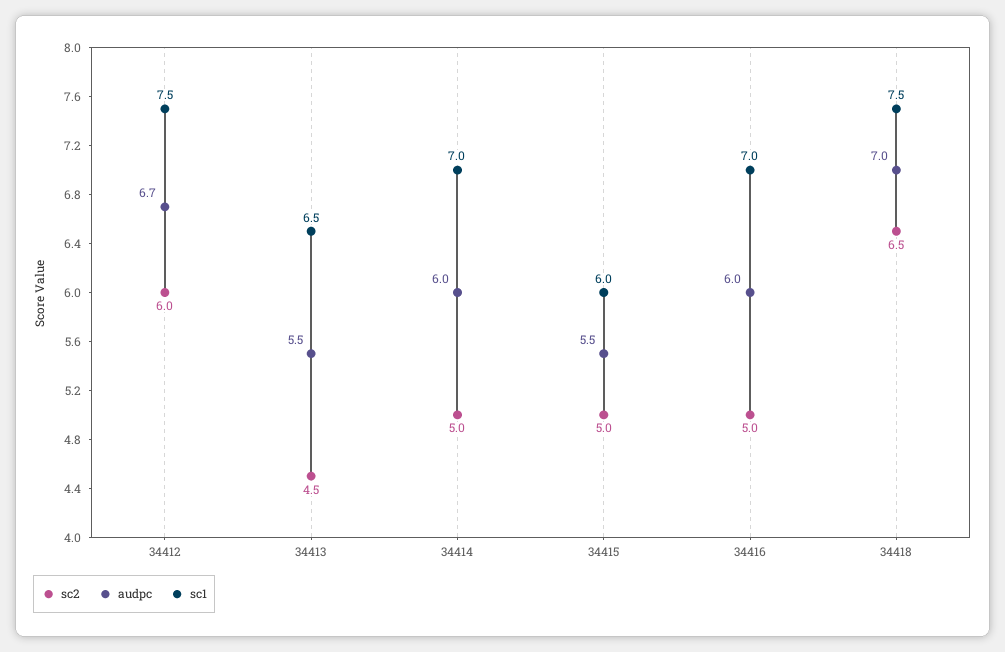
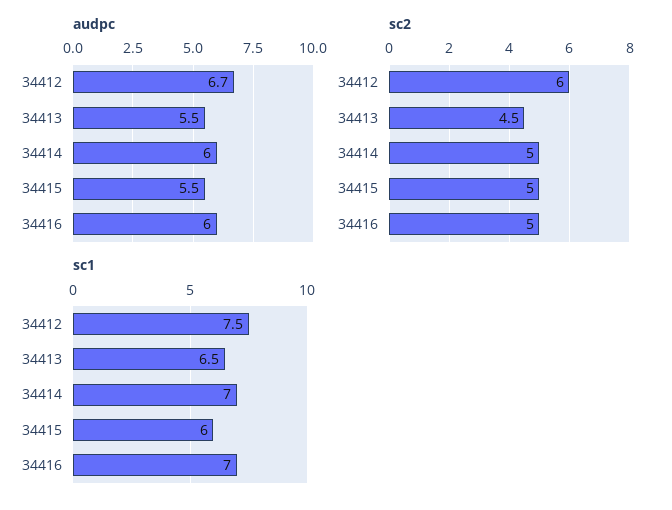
sc2, 34418: 6.5 -> none
audpc, 34418: 7 -> none
sc1, 34418: 7.5 -> none

